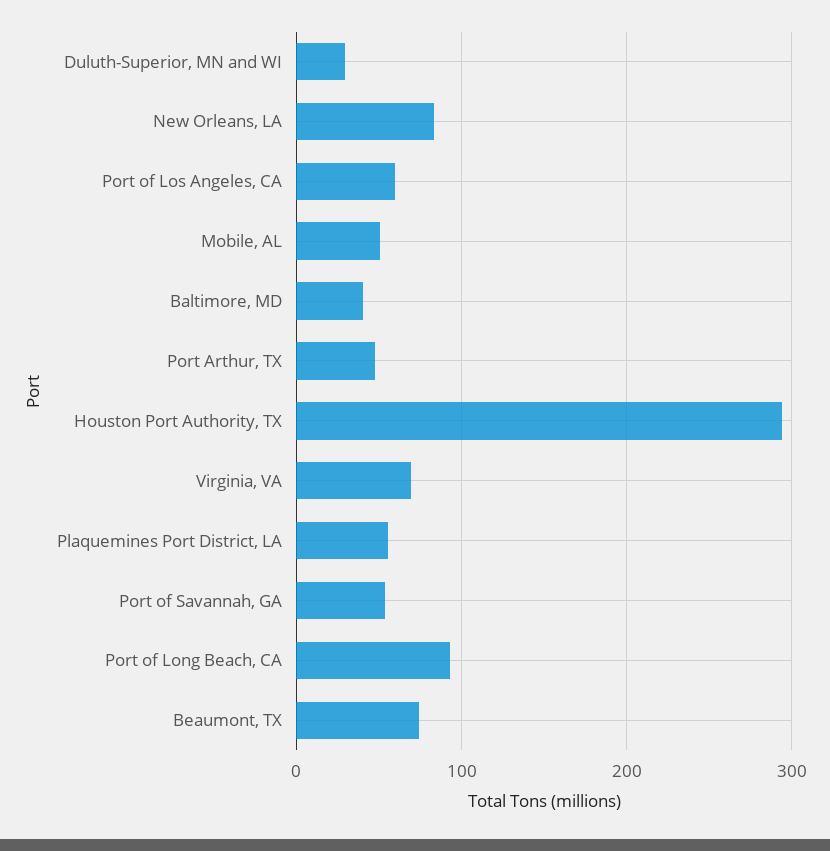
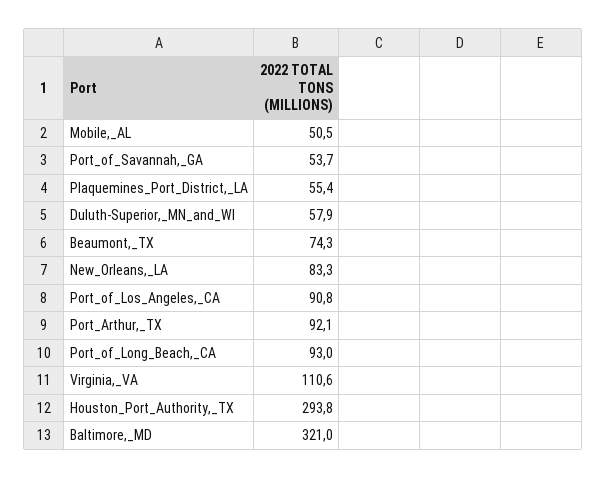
Duluth-Superior, MN and WI: 30 -> 57.9
Port of Los Angeles, CA: 60 -> 90.8
Baltimore, MD: 40 -> 321
Port Arthur, TX: 50 -> 92.1
Virginia, VA: 70 -> 110.6

